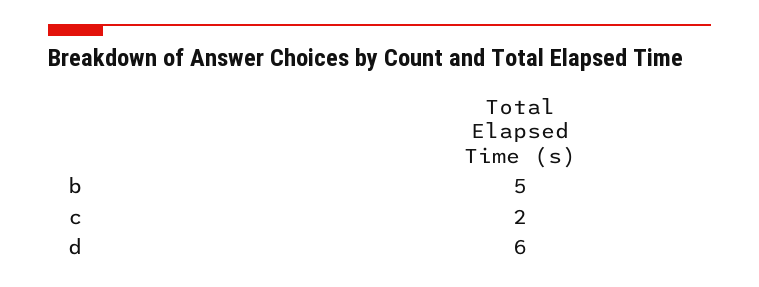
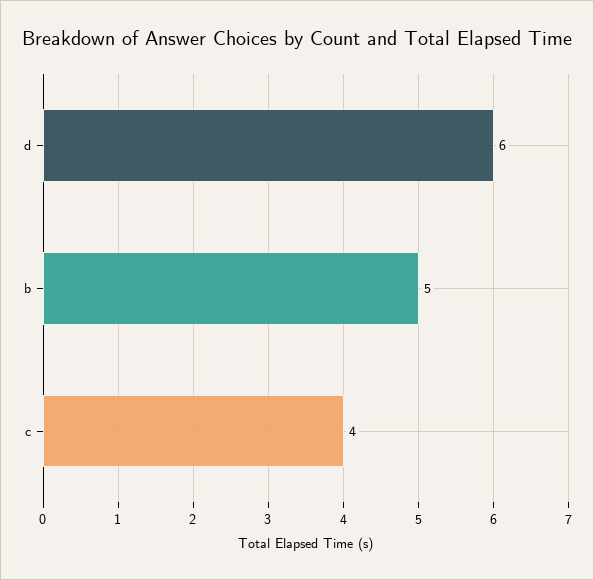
c: 2 -> 4

